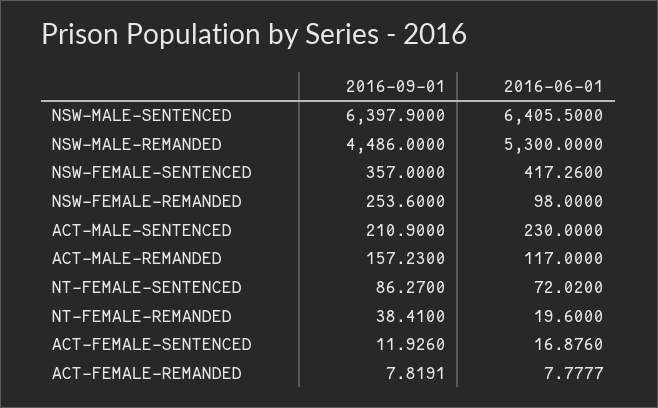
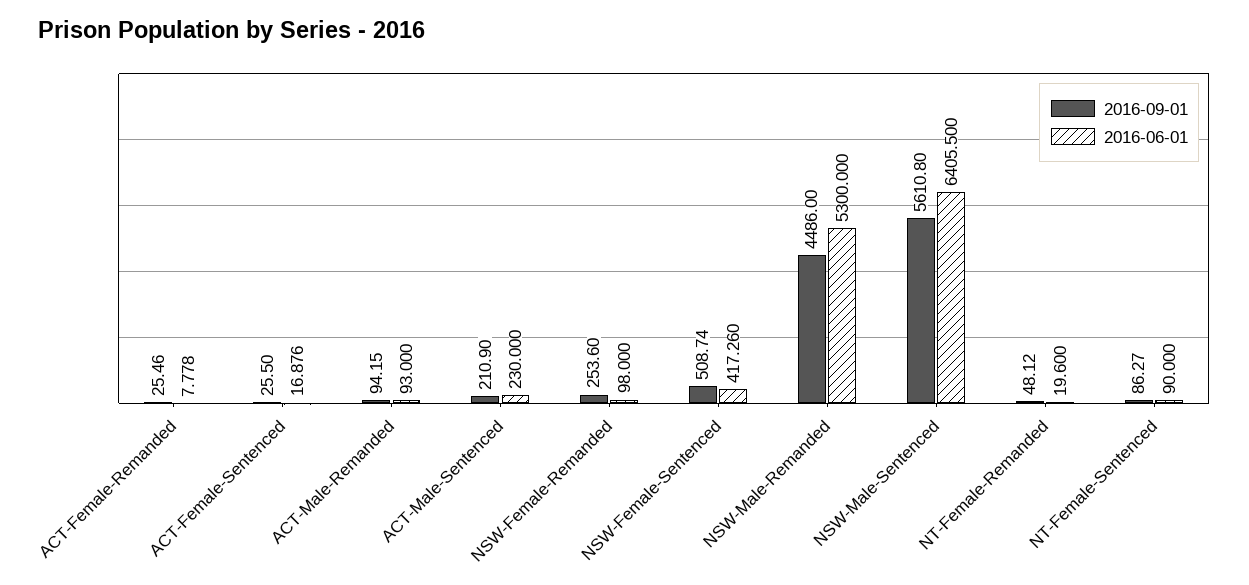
2016-09-01, NSW-MALE-SENTENCED: 6397.9 -> 5610.8
2016-09-01, NSW-FEMALE-SENTENCED: 357 -> 508.74
2016-09-01, ACT-MALE-REMANDED: 157.23 -> 94.15
2016-06-01, ACT-MALE-REMANDED: 117 -> 93
2016-06-01, NT-FEMALE-SENTENCED: 72.02 -> 90
2016-09-01, NT-FEMALE-REMANDED: 38.41 -> 48.12
2016-09-01, ACT-FEMALE-SENTENCED: 11.926 -> 25.5
2016-09-01, ACT-FEMALE-REMANDED: 7.8191 -> 25.46

